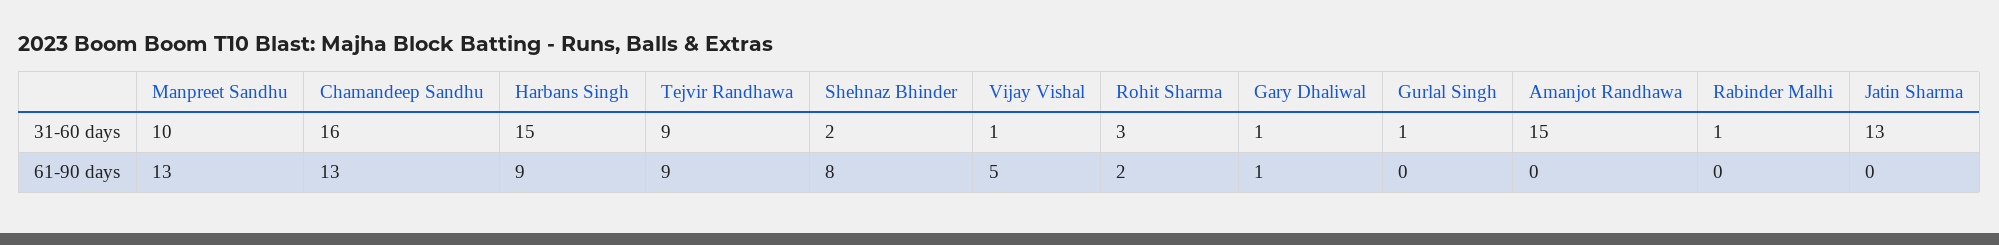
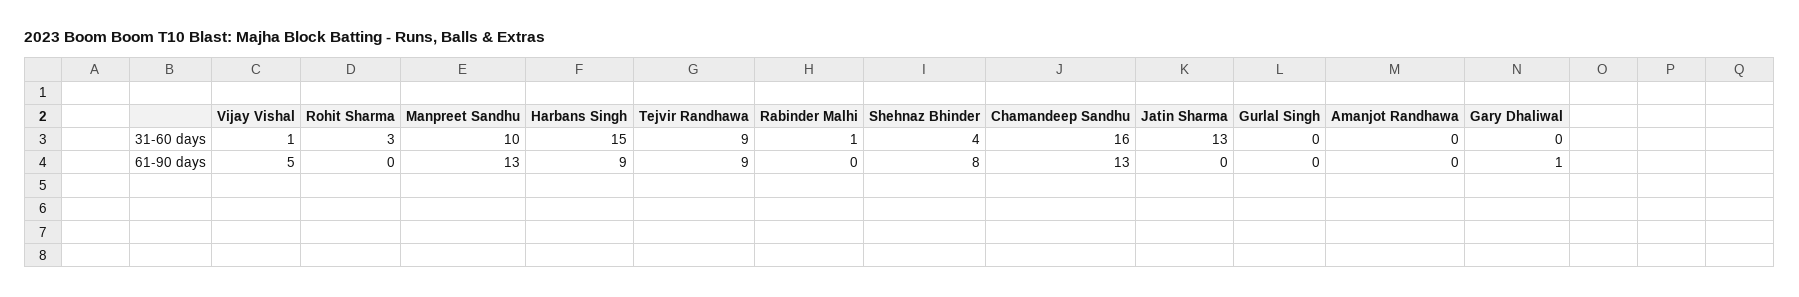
Shehnaz Bhinder, 31-60 days: 2 -> 4
Gary Dhaliwal, 31-60 days: 1 -> 0
Gurlal Singh, 31-60 days: 1 -> 0
Amanjot Randhawa, 31-60 days: 15 -> 0
Rohit Sharma, 61-90 days: 2 -> 0

